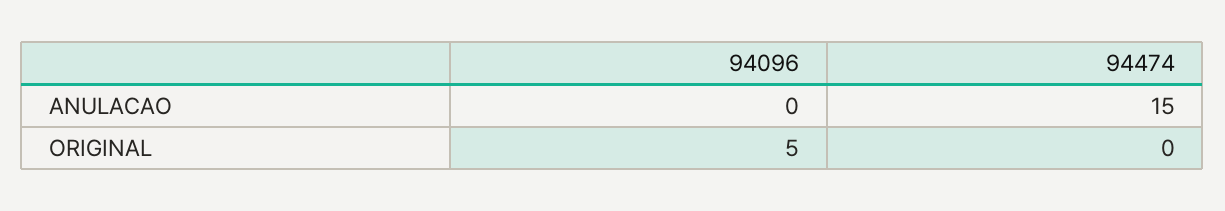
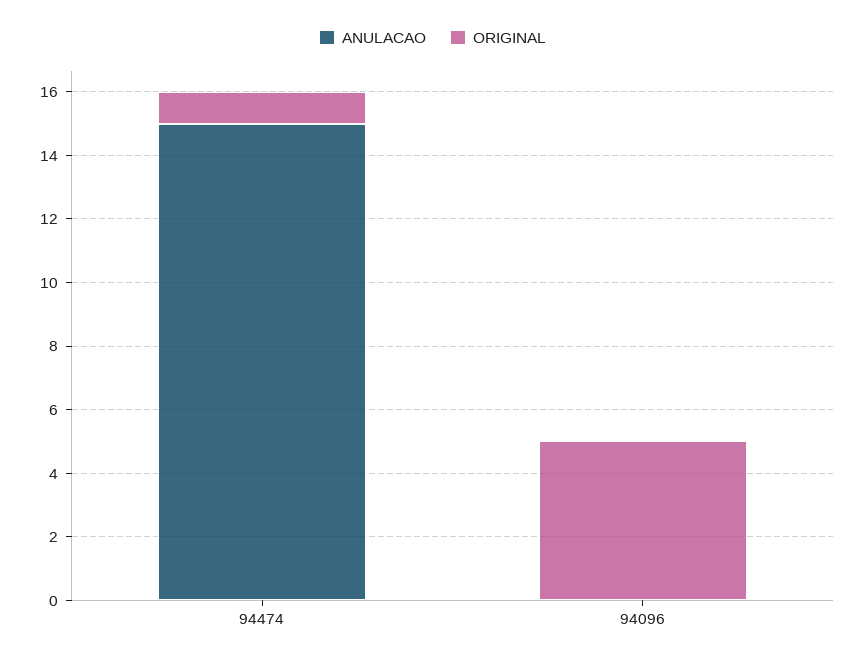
ORIGINAL, 94474: 0 -> 1

